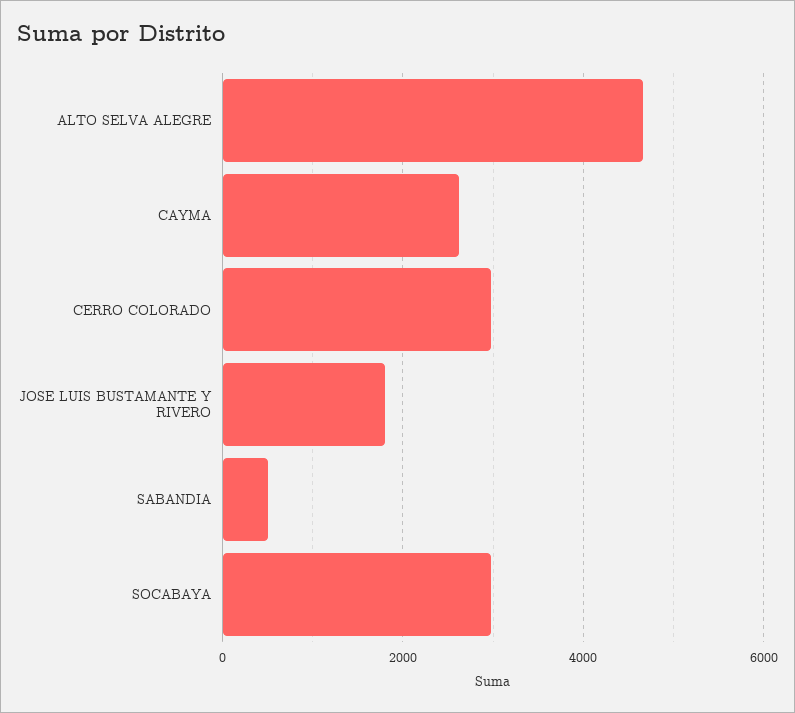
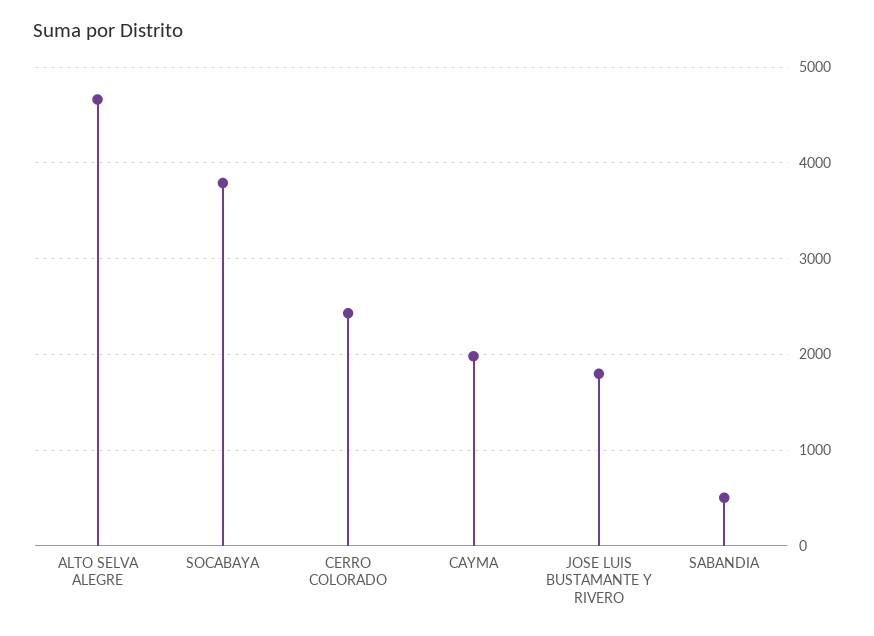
CAYMA: 2600 -> 2000
CERRO COLORADO: 3000 -> 2400
SOCABAYA: 3000 -> 3800

